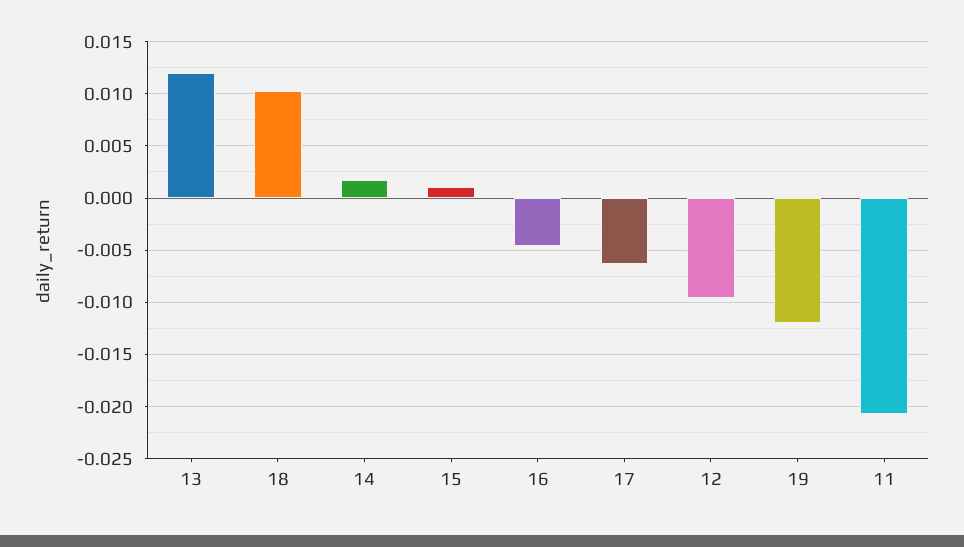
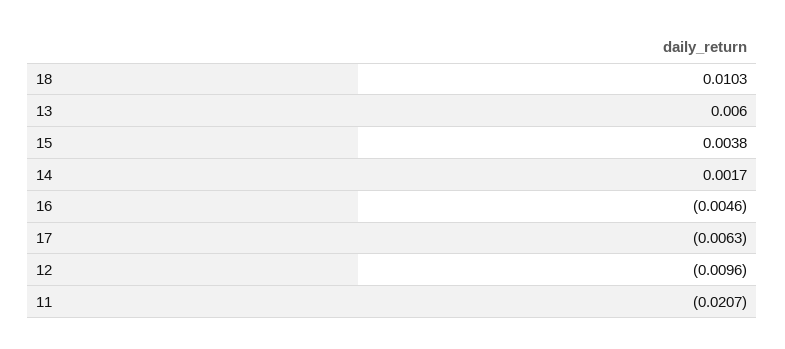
13: 0.012 -> 0.006
15: 0.001 -> 0.0038
19: -0.012 -> none

